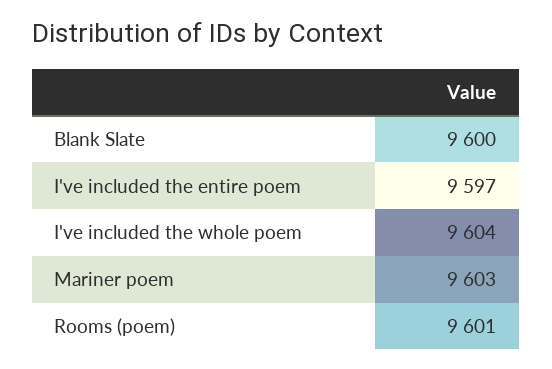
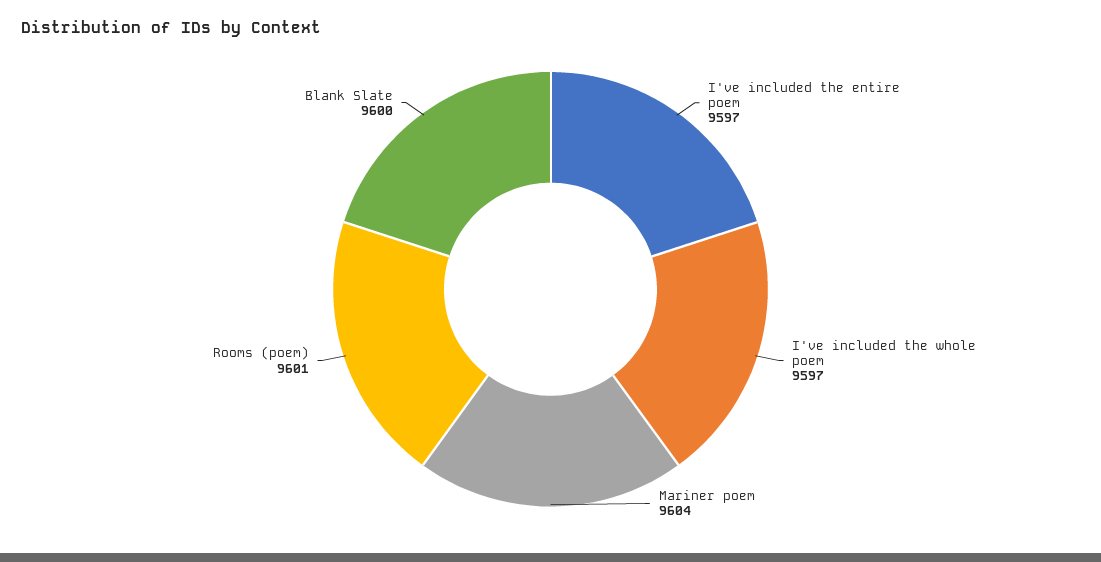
I've included the whole poem: 9604 -> 9597
Mariner poem: 9603 -> 9604

